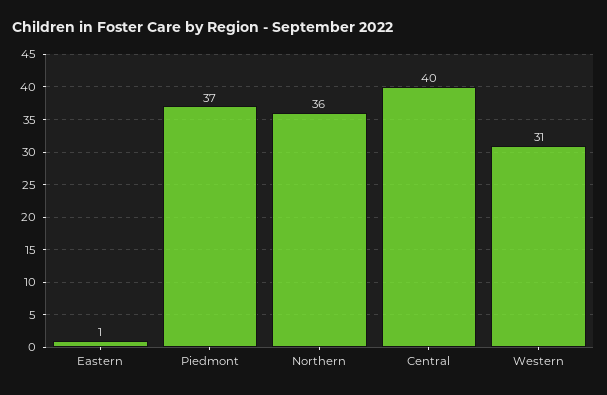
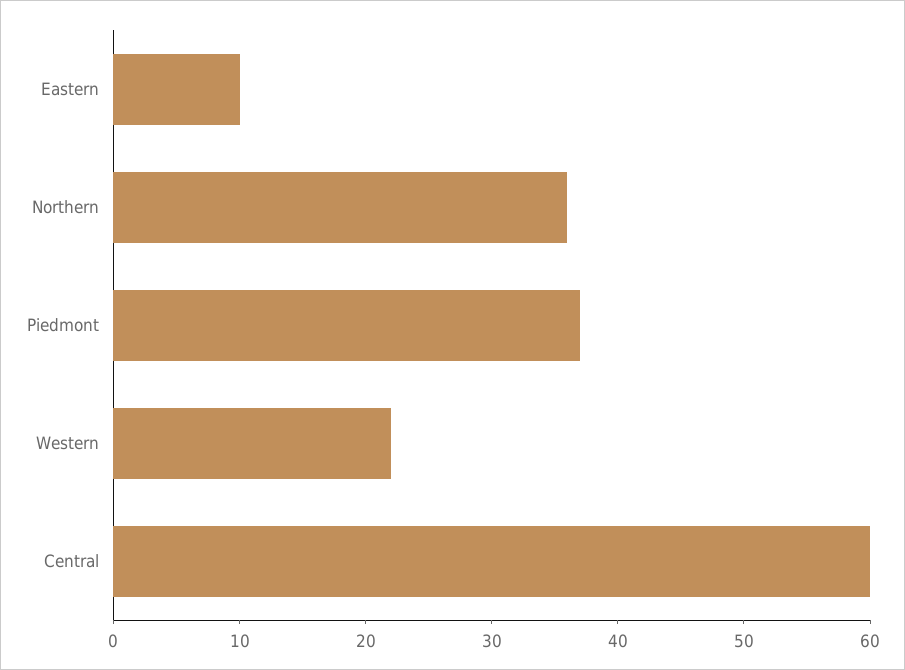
Eastern: 1 -> 10
Central: 40 -> 60
Western: 31 -> 22

